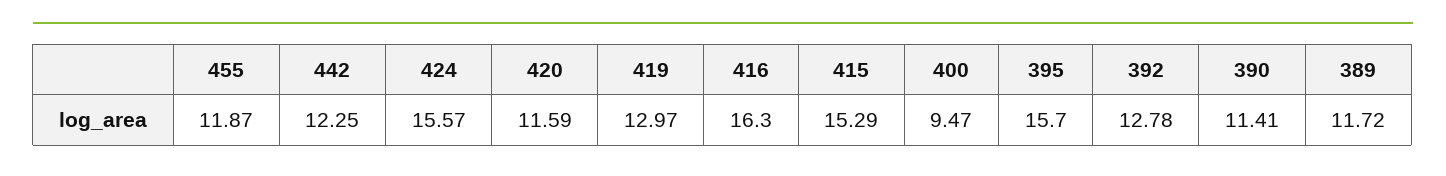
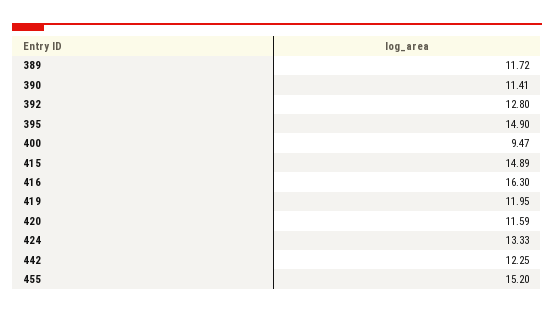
455: 11.87 -> 15.2
424: 15.57 -> 13.33
419: 12.97 -> 11.95
415: 15.29 -> 14.89
395: 15.7 -> 14.9
392: 12.78 -> 12.8

